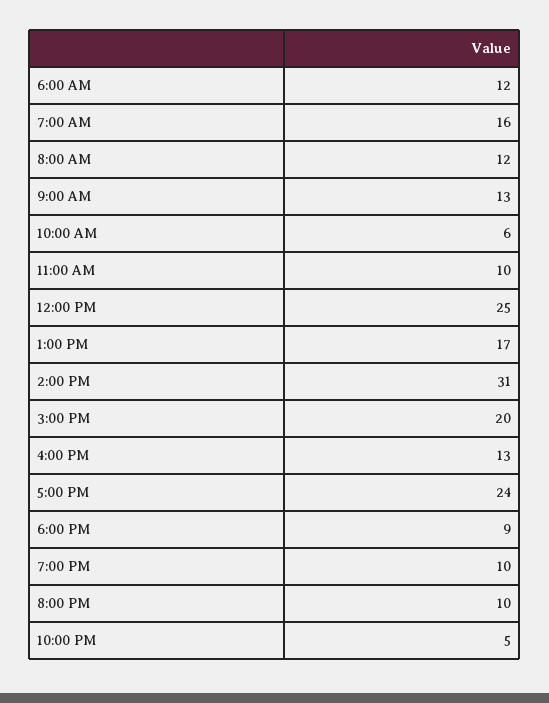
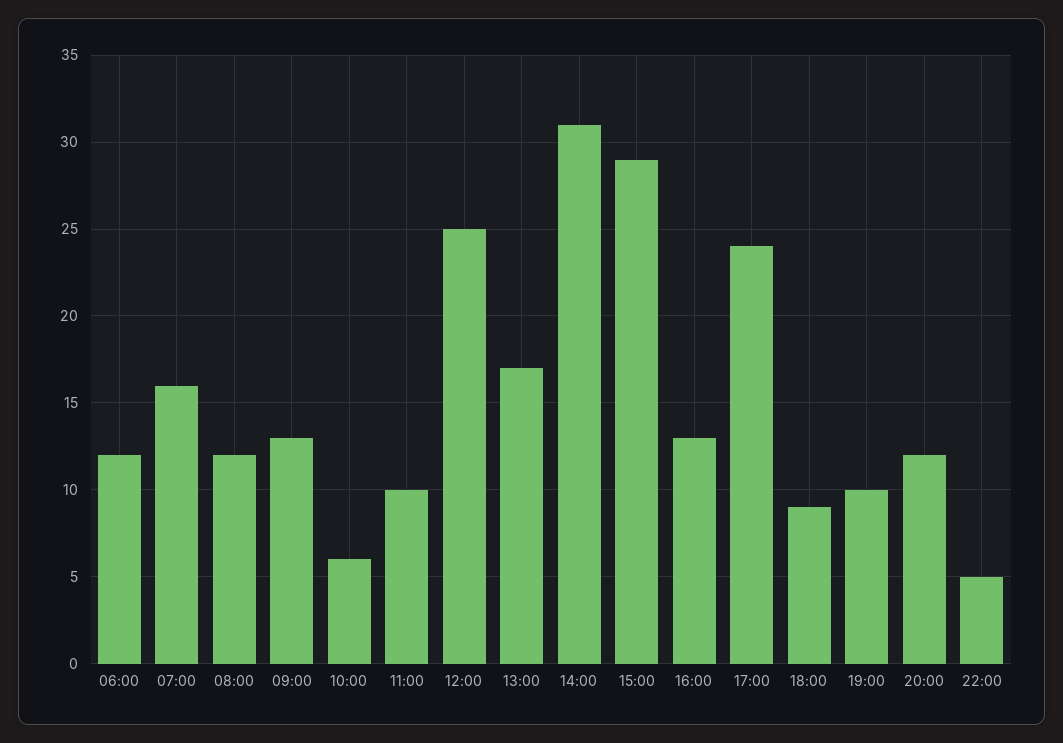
3:00 PM: 20 -> 29
8:00 PM: 10 -> 12

